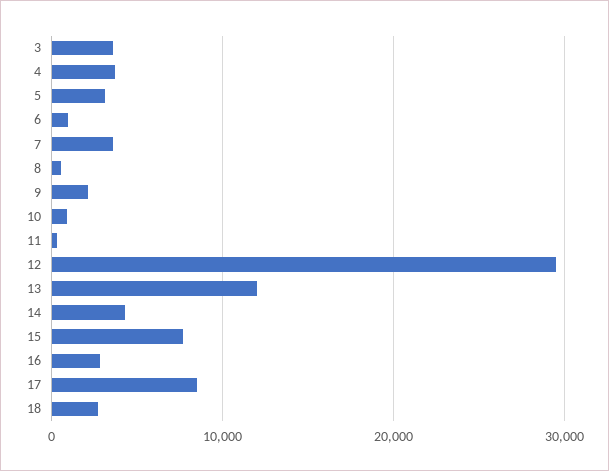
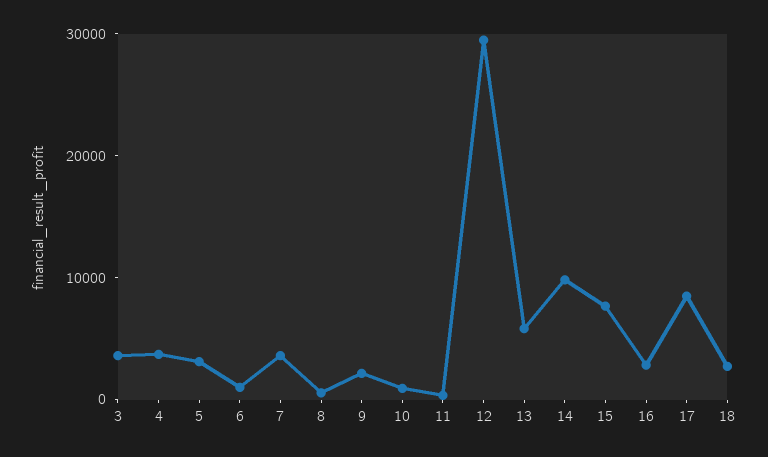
13: 12000 -> 6000
14: 4000 -> 10000

